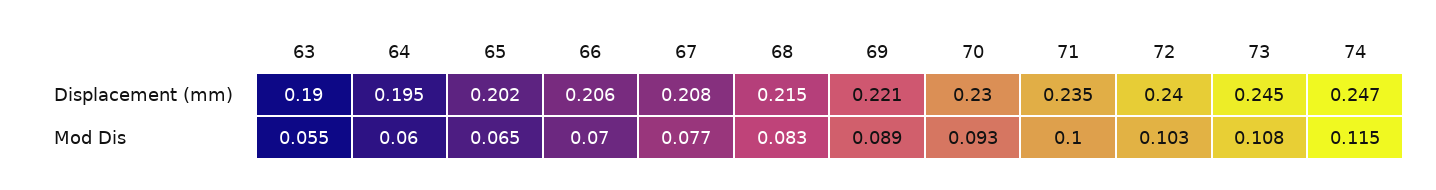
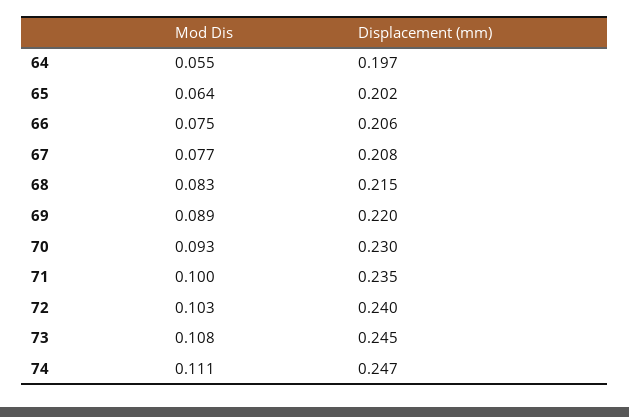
63, Displacement (mm): 0.19 -> none
64, Displacement (mm): 0.195 -> 0.197
69, Displacement (mm): 0.221 -> 0.22
63, Mod Dis: 0.055 -> none
64, Mod Dis: 0.06 -> 0.055
65, Mod Dis: 0.065 -> 0.064
66, Mod Dis: 0.07 -> 0.075
74, Mod Dis: 0.115 -> 0.111

